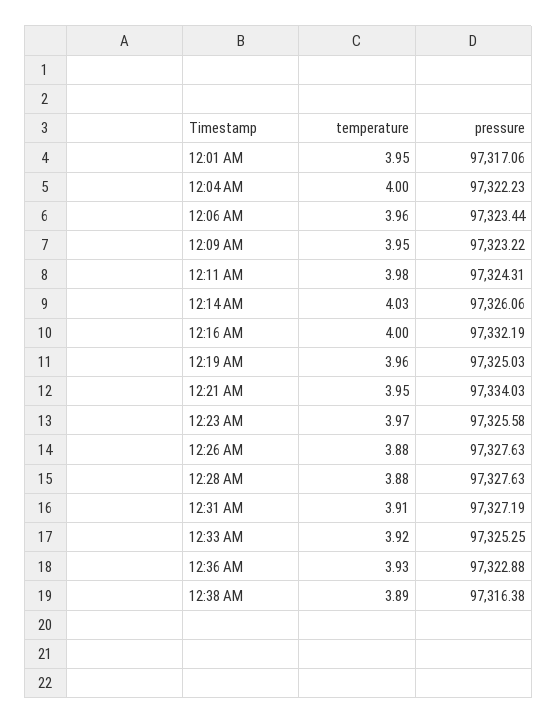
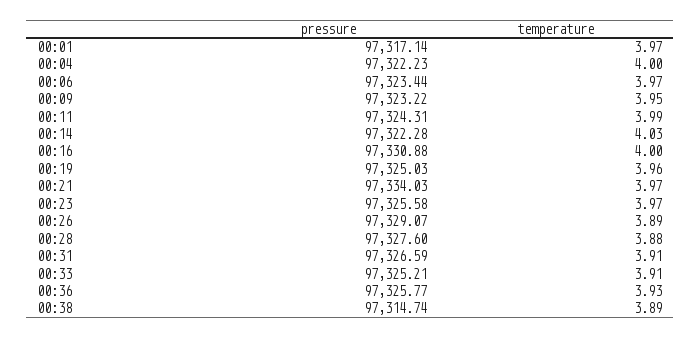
temperature, 12:01 AM: 3.95 -> 3.97
pressure, 12:01 AM: 97317.06 -> 97317.14
temperature, 12:06 AM: 3.96 -> 3.97
temperature, 12:11 AM: 3.98 -> 3.99
pressure, 12:14 AM: 97326.06 -> 97322.28
pressure, 12:16 AM: 97332.19 -> 97330.88
temperature, 12:21 AM: 3.95 -> 3.97
temperature, 12:26 AM: 3.88 -> 3.89
pressure, 12:26 AM: 97327.63 -> 97329.07
pressure, 12:28 AM: 97327.63 -> 97327.6
pressure, 12:31 AM: 97327.19 -> 97326.59
temperature, 12:33 AM: 3.92 -> 3.91
pressure, 12:33 AM: 97325.25 -> 97325.21
pressure, 12:36 AM: 97322.88 -> 97325.77
pressure, 12:38 AM: 97316.38 -> 97314.74

